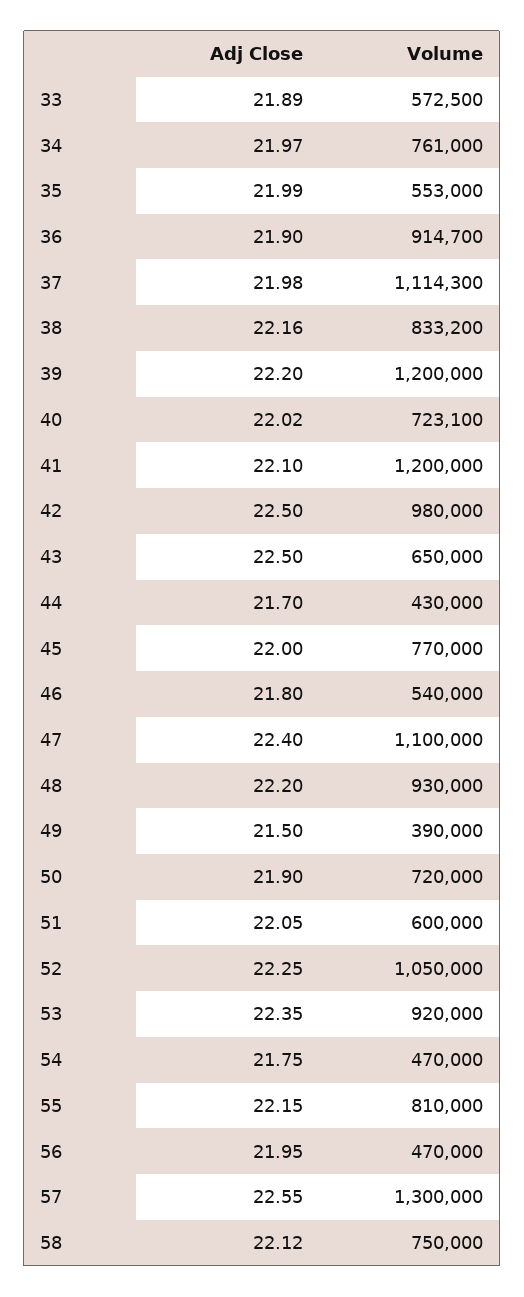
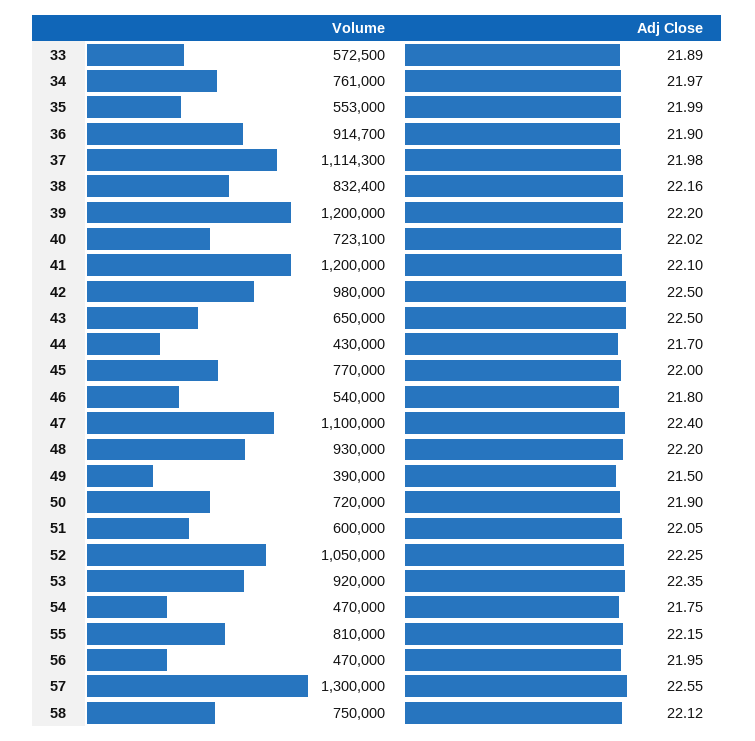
Volume, 38: 833200 -> 832400

